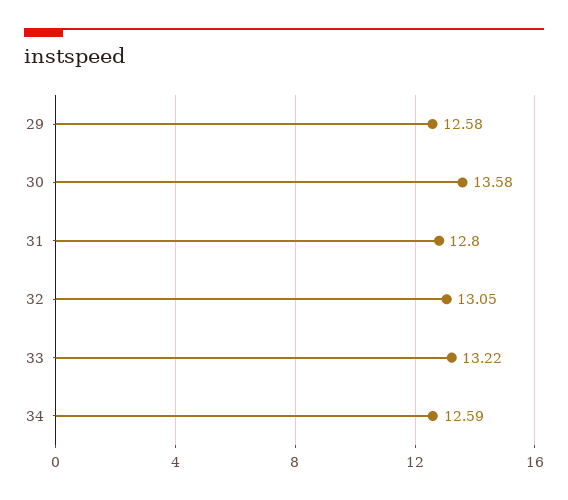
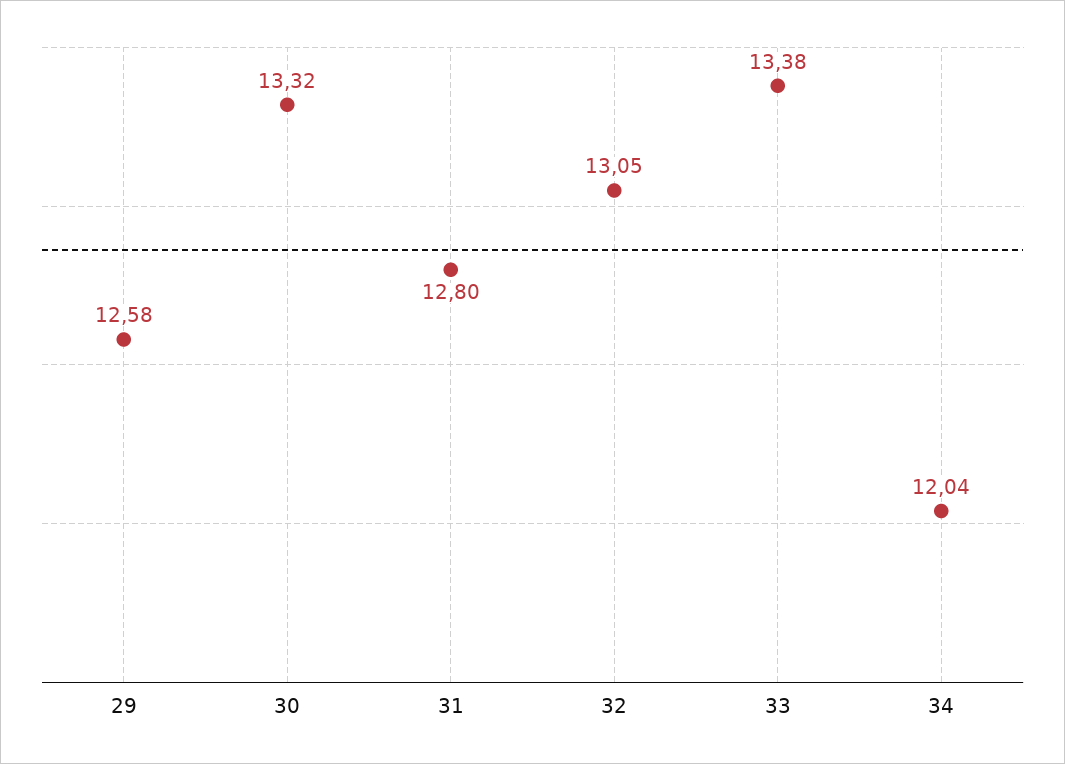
30: 13.58 -> 13.32
33: 13.22 -> 13.38
34: 12.59 -> 12.04

